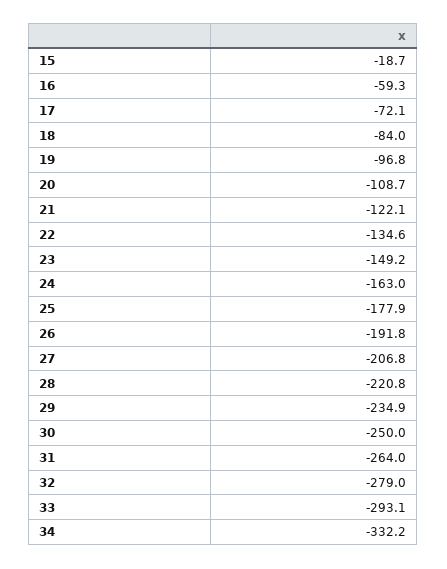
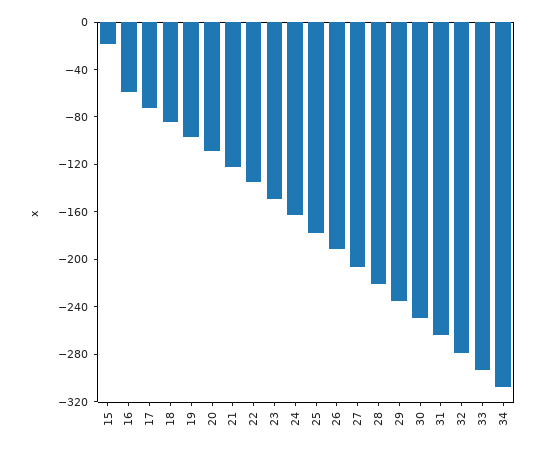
34: -332.2 -> -310

